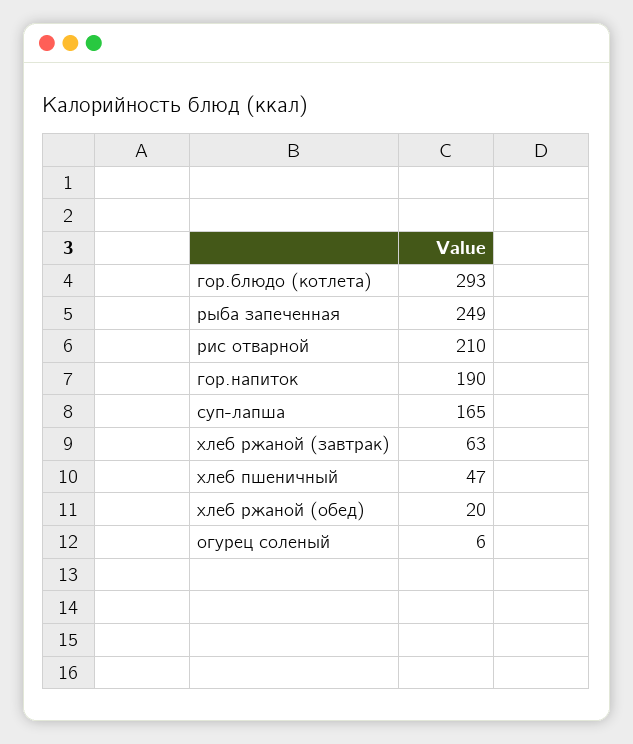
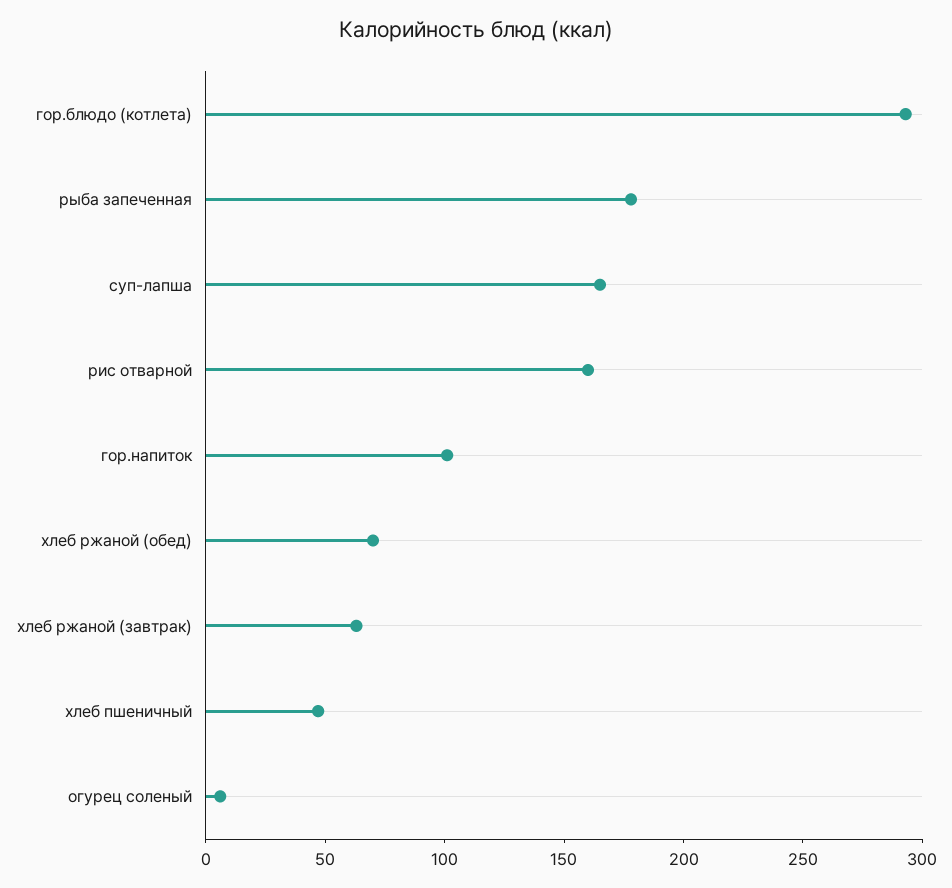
рыба запеченная: 249 -> 180
рис отварной: 210 -> 160
гор.напиток: 190 -> 100
хлеб ржаной (обед): 20 -> 70

